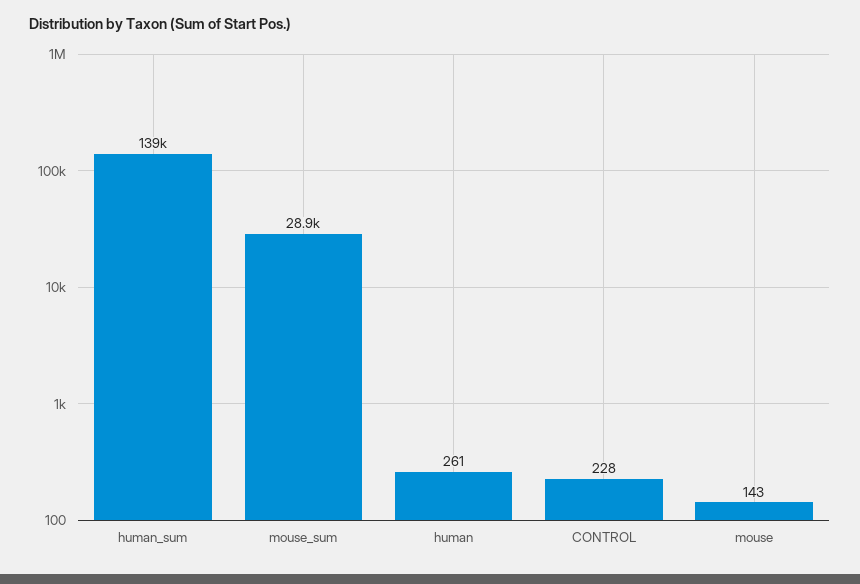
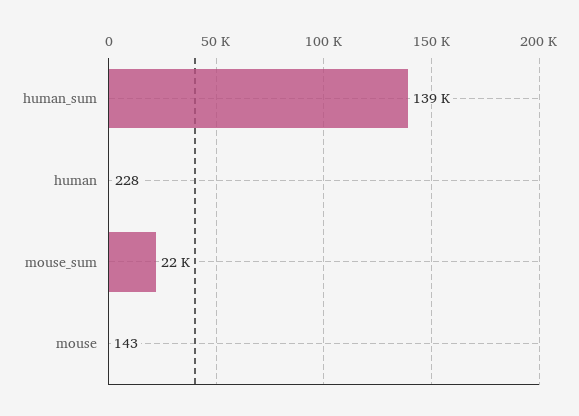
mouse_sum: 28900 -> 22000
human: 261 -> 228
CONTROL: 228 -> none

